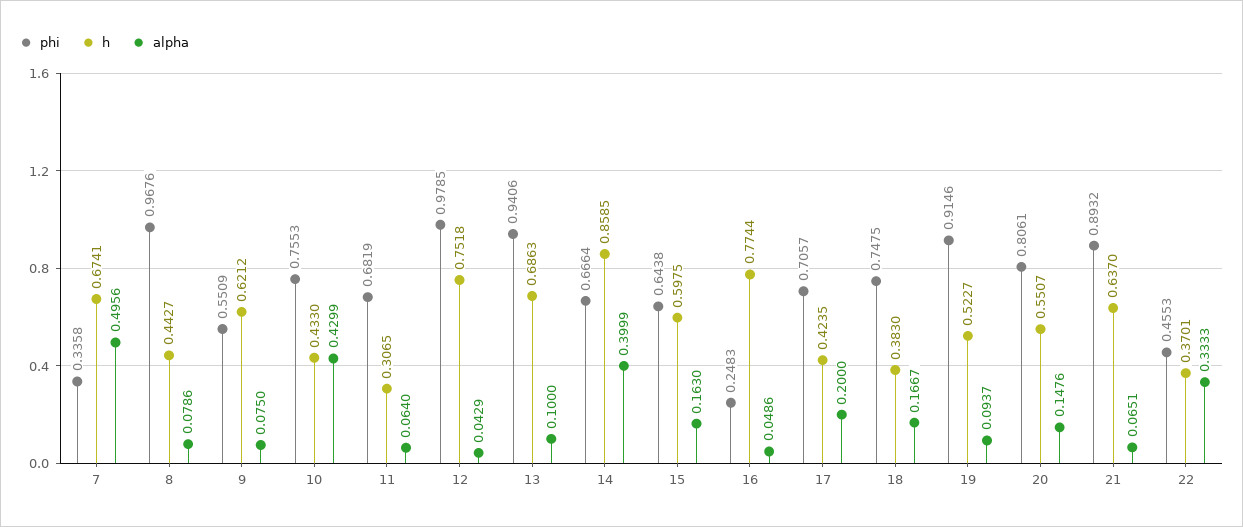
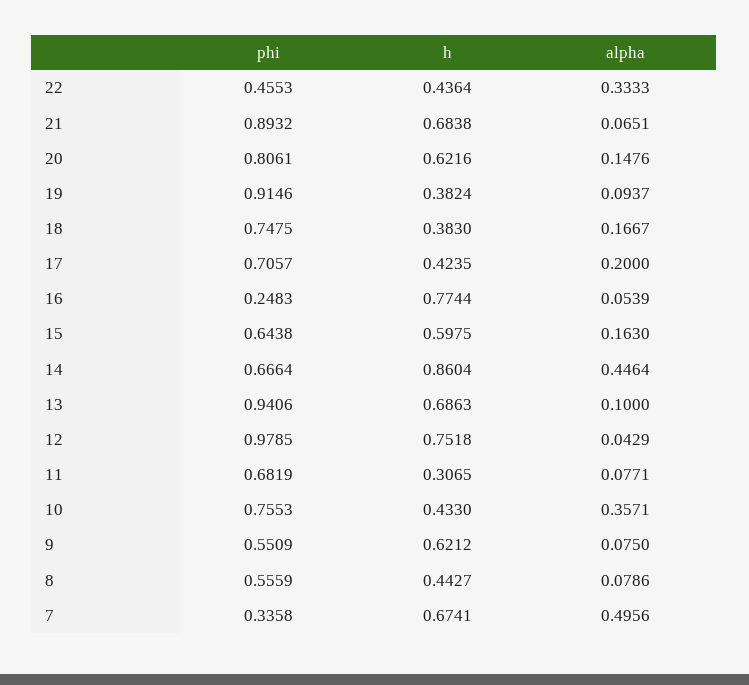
phi, 8: 0.9676 -> 0.5559
alpha, 10: 0.4299 -> 0.3571
alpha, 11: 0.064 -> 0.0771
h, 14: 0.8585 -> 0.8604
alpha, 14: 0.3999 -> 0.4464
alpha, 16: 0.0486 -> 0.0539
h, 19: 0.5227 -> 0.3824
h, 20: 0.5507 -> 0.6216
h, 21: 0.637 -> 0.6838
h, 22: 0.3701 -> 0.4364

